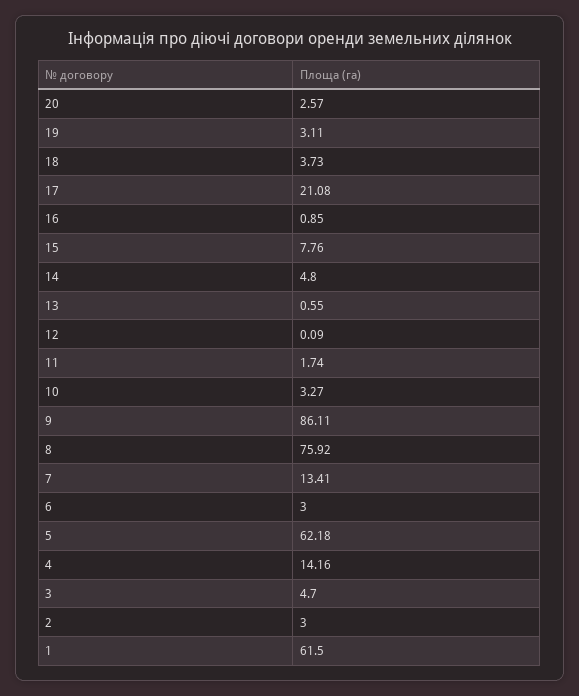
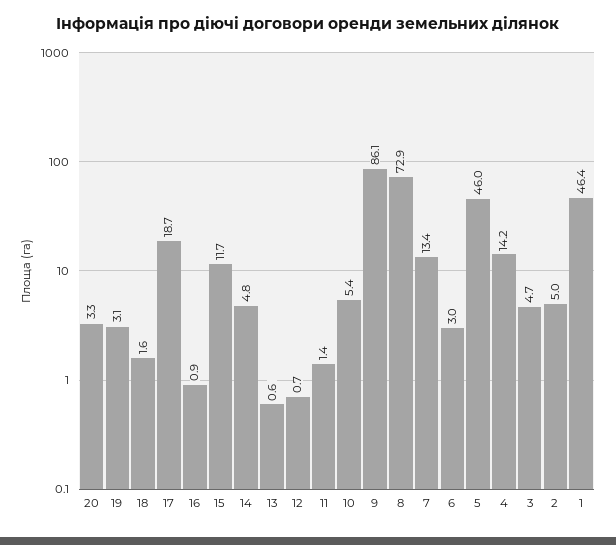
20: 2.57 -> 3.3
18: 3.73 -> 1.6
17: 21.08 -> 18.7
15: 7.76 -> 11.7
12: 0.09 -> 0.7
11: 1.74 -> 1.4
10: 3.27 -> 5.4
8: 75.92 -> 72.9
5: 62.18 -> 46
2: 3 -> 5
1: 61.5 -> 46.4

